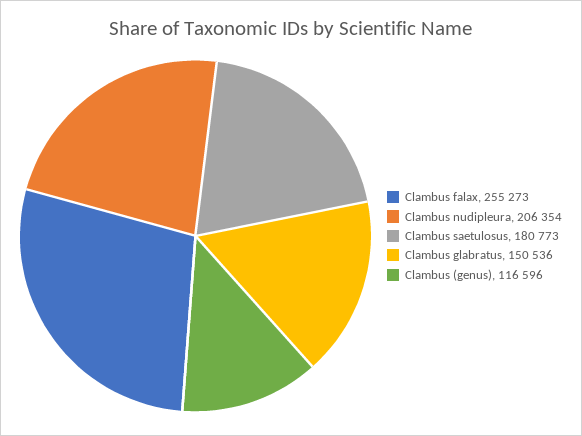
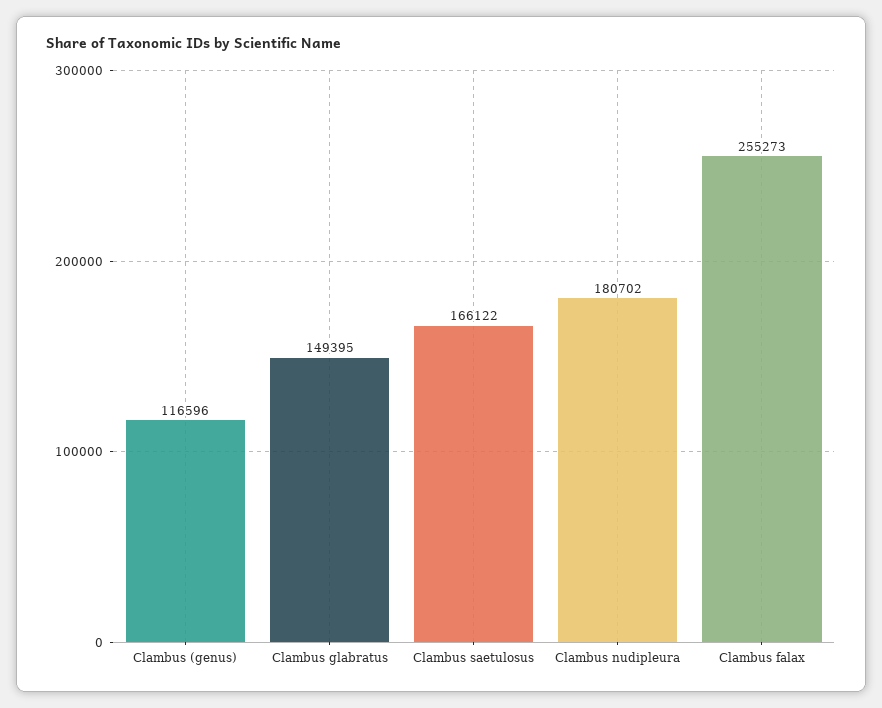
Clambus nudipleura: 206354 -> 180702
Clambus saetulosus: 180773 -> 166122
Clambus glabratus: 150536 -> 149395

